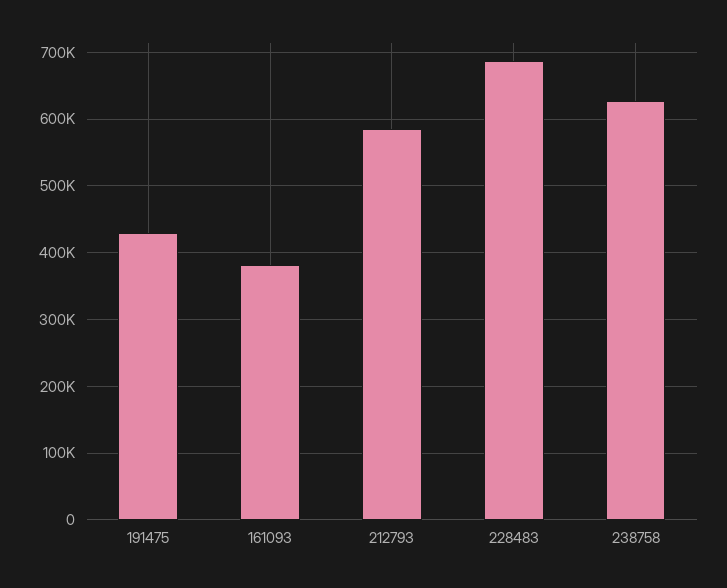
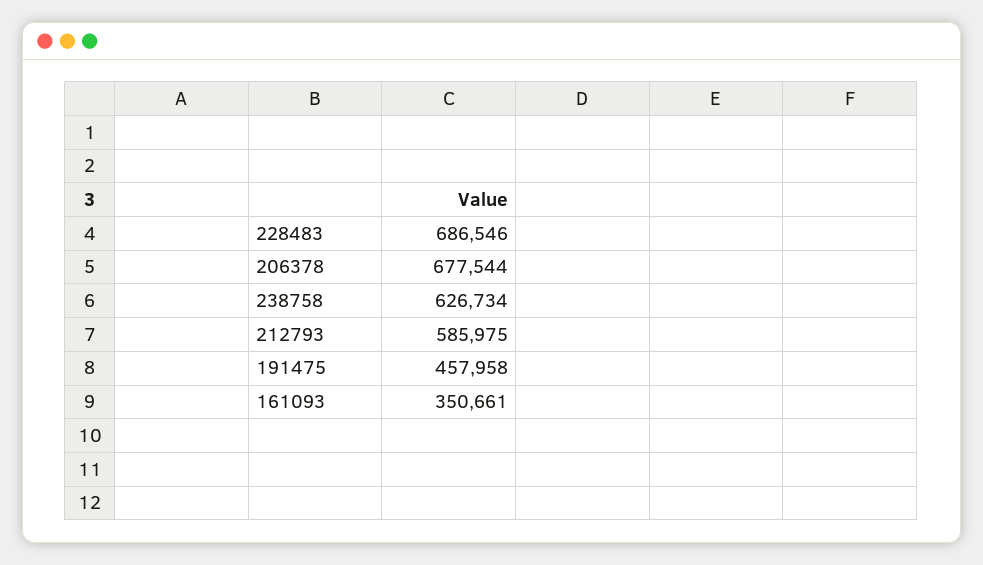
191475: 430000 -> 457958
161093: 380000 -> 350661
206378: none -> 677544

